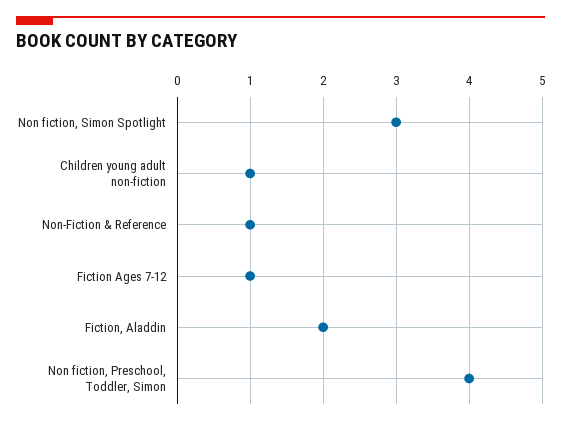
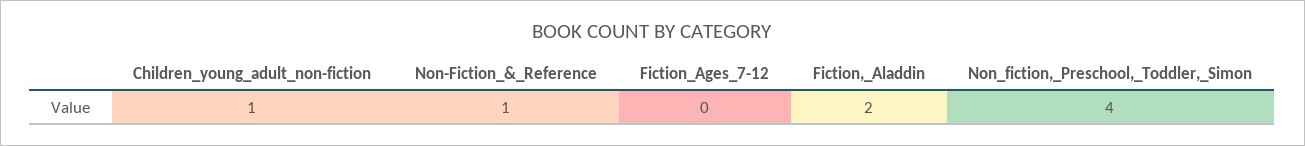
Non fiction, Simon Spotlight: 3 -> none
Fiction Ages 7-12: 1 -> 0

